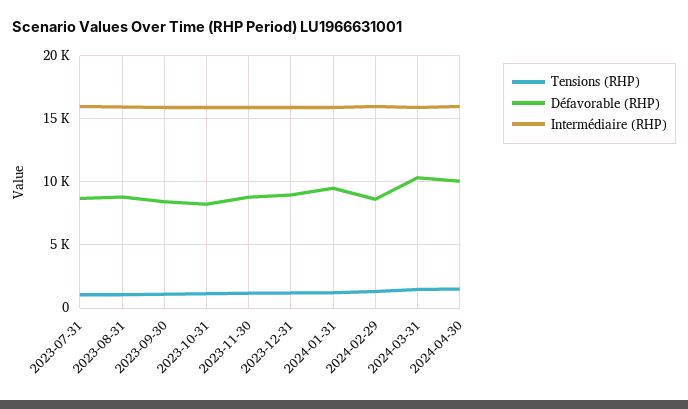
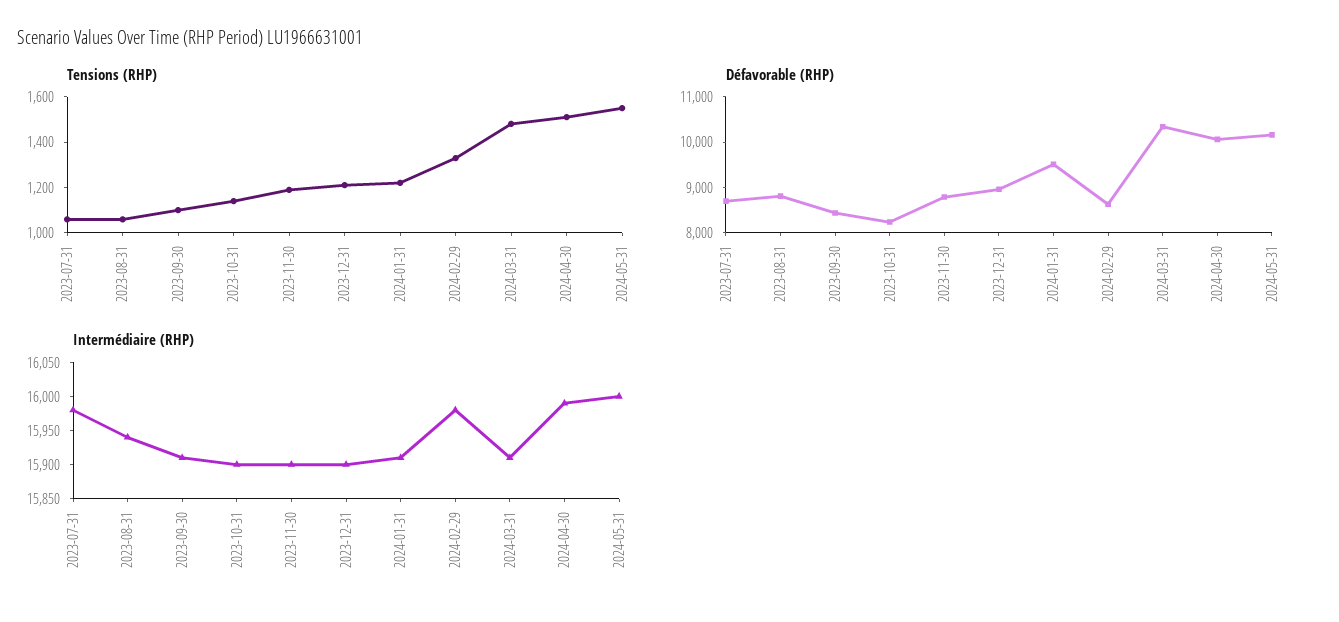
Tensions (RHP), 2024-05-31: none -> 1550
Défavorable (RHP), 2024-05-31: none -> 10200
Intermédiaire (RHP), 2024-05-31: none -> 16000

